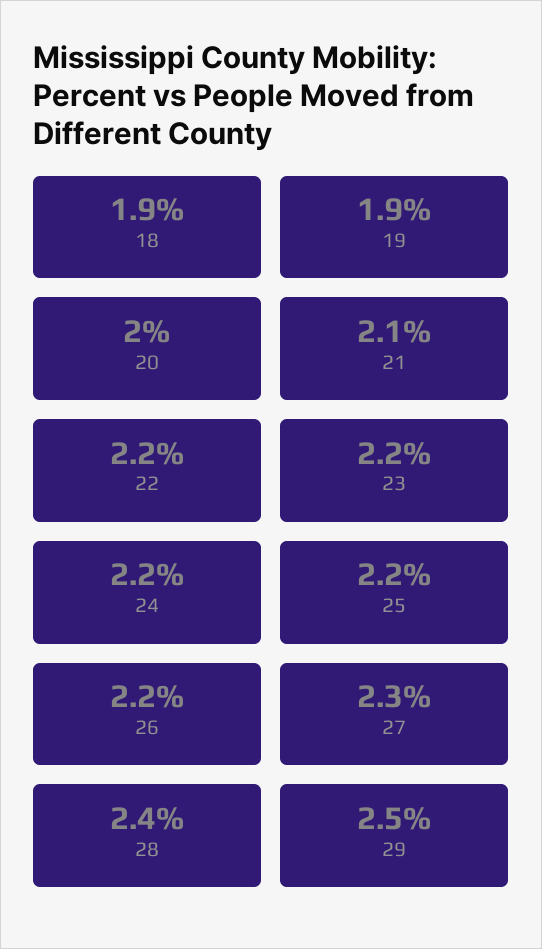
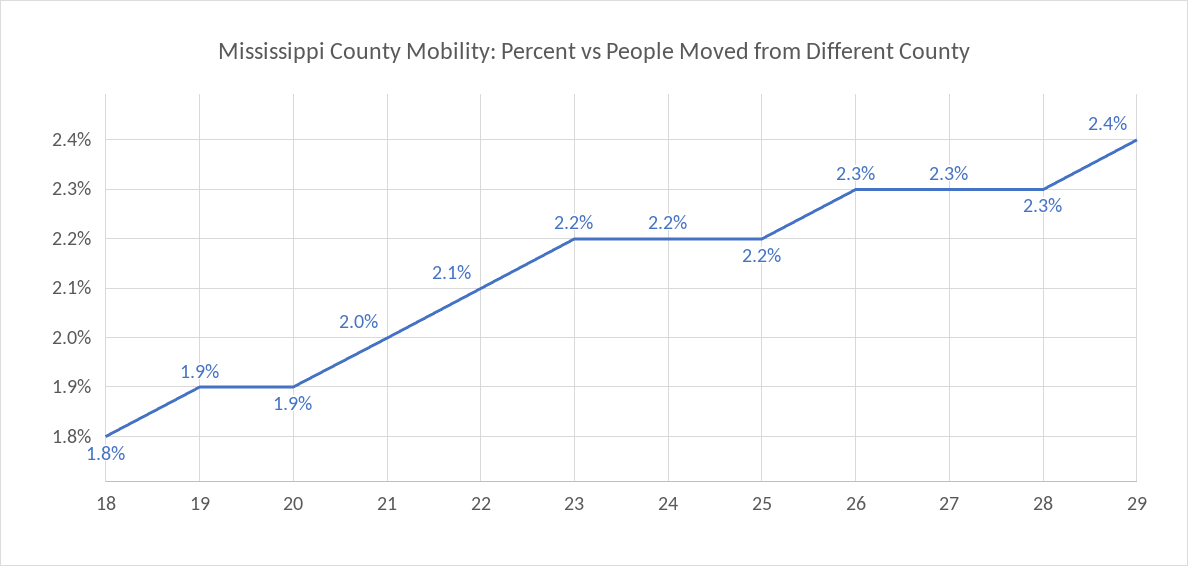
18: 1.9 -> 1.8
20: 2 -> 1.9
21: 2.1 -> 2
22: 2.2 -> 2.1
26: 2.2 -> 2.3
28: 2.4 -> 2.3
29: 2.5 -> 2.4

